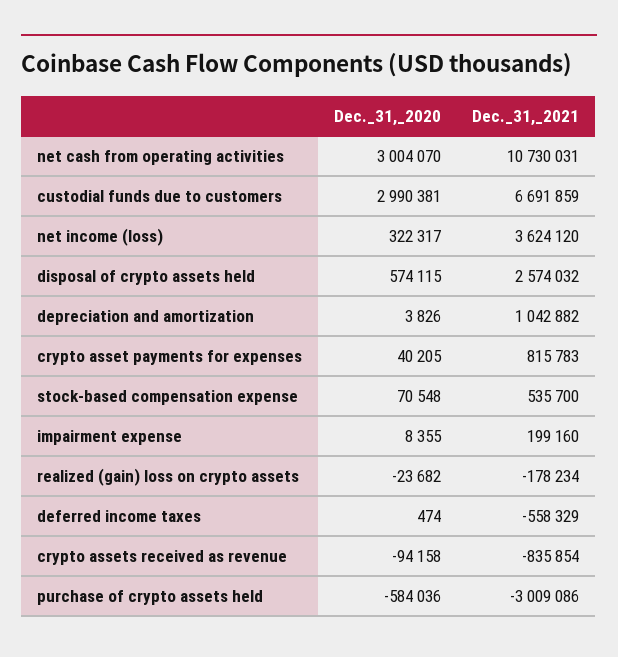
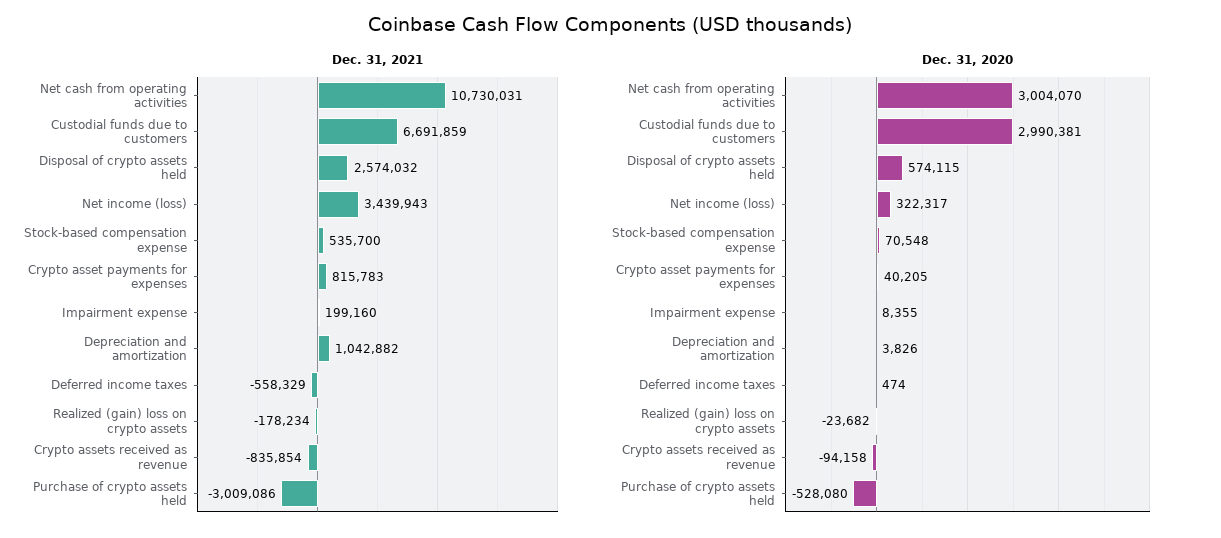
Dec._31,_2021, net income (loss): 3624120 -> 3439943
Dec._31,_2020, purchase of crypto assets held: -584036 -> -528080

